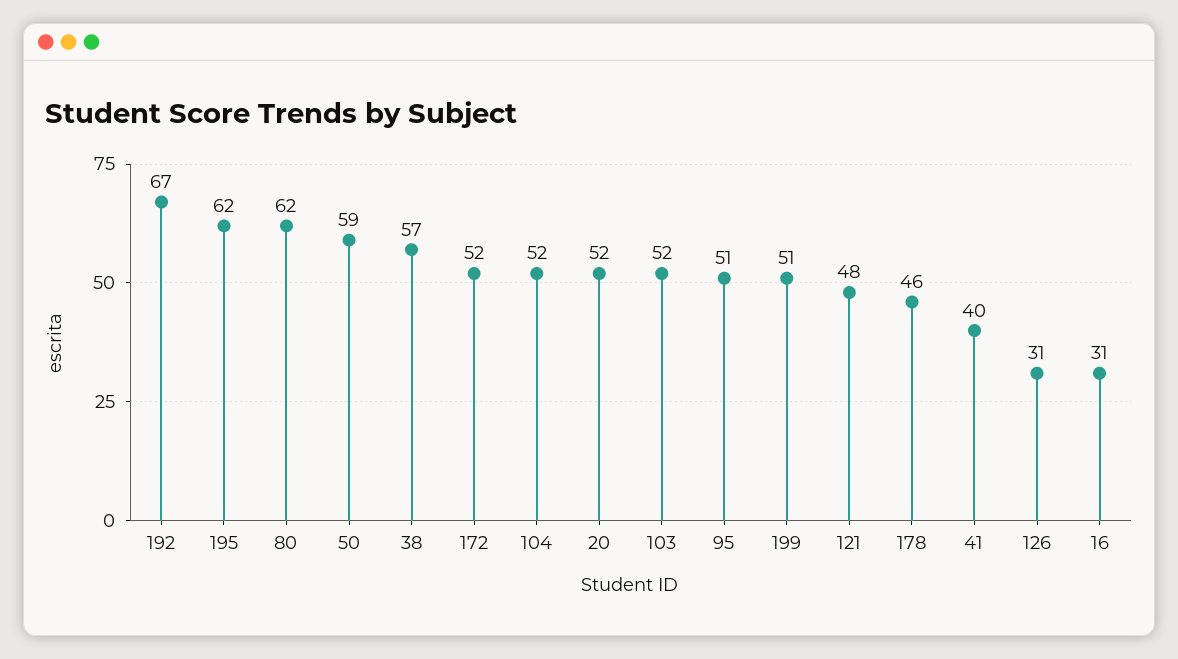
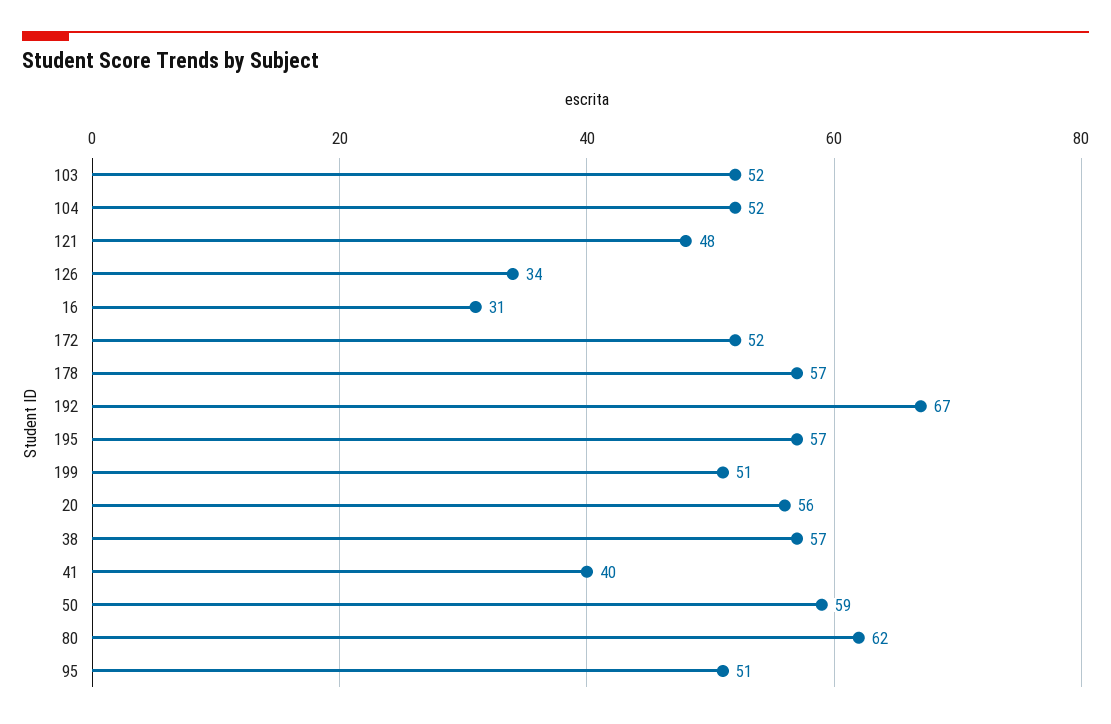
195: 62 -> 57
20: 52 -> 56
178: 46 -> 57
126: 31 -> 34

